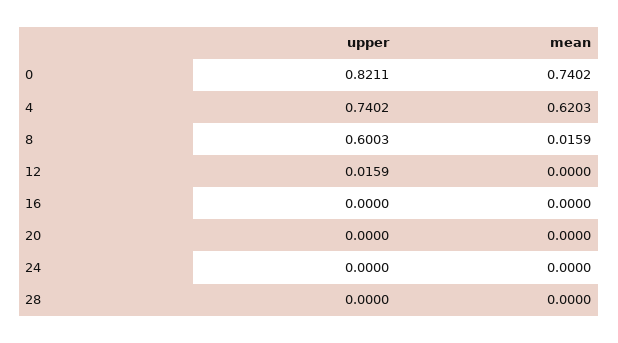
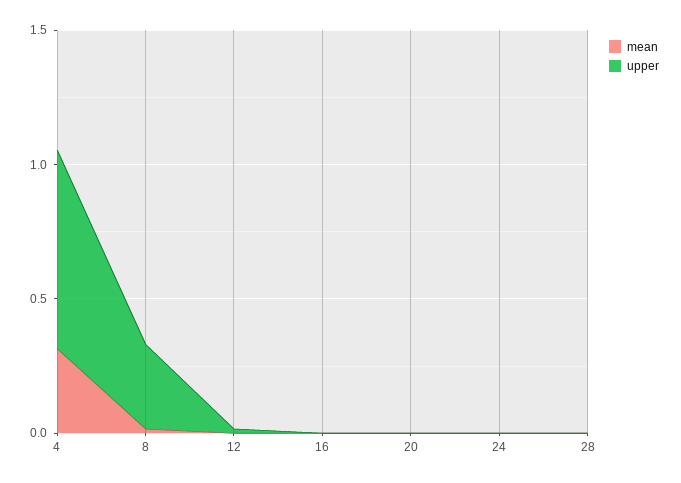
upper, 0: 0.8211 -> none
mean, 0: 0.7402 -> none
mean, 4: 0.6203 -> 0.3
upper, 8: 0.6003 -> 0.3

